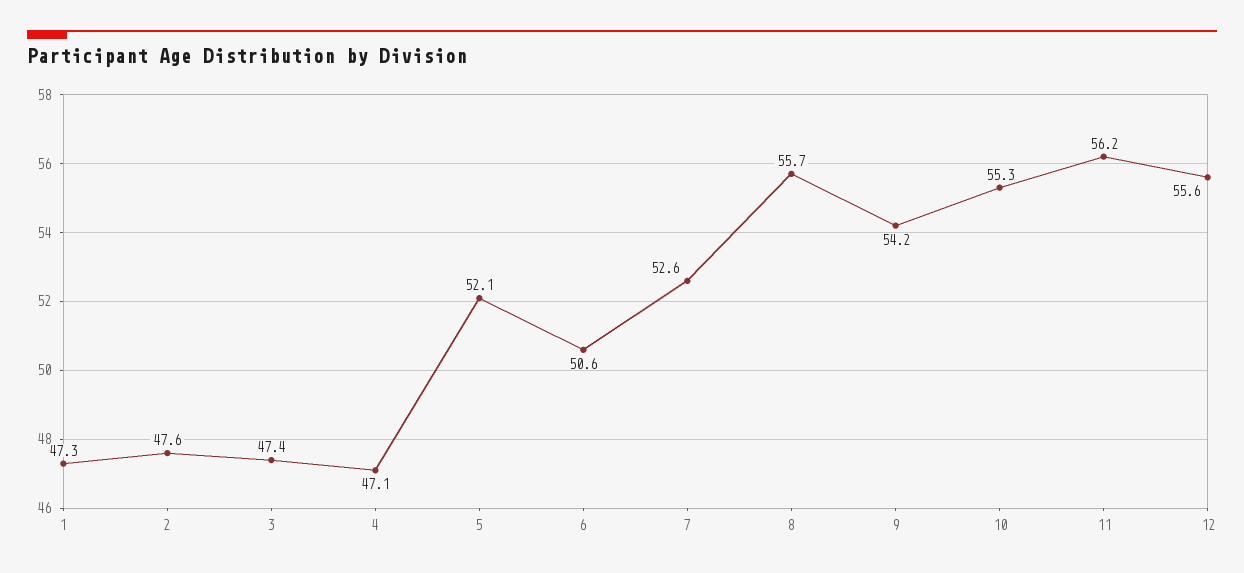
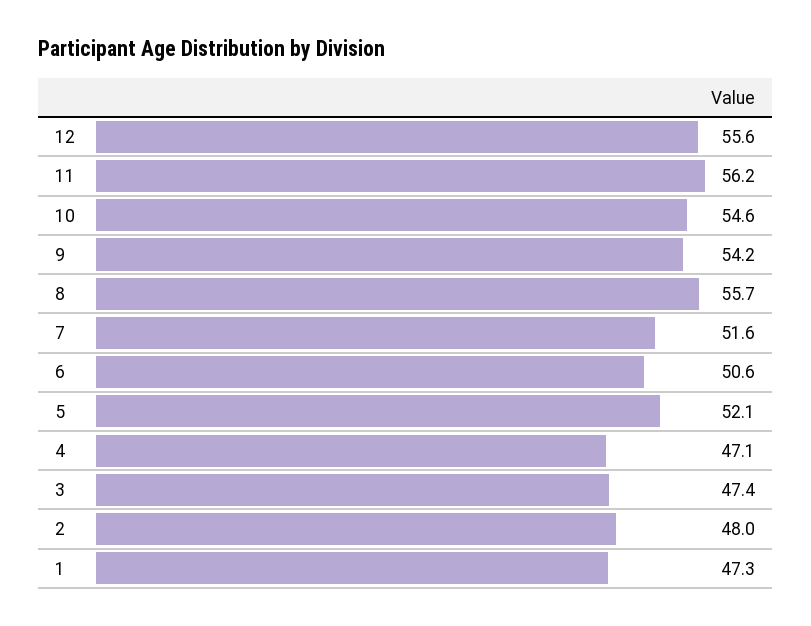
2: 47.6 -> 48
7: 52.6 -> 51.6
10: 55.3 -> 54.6

